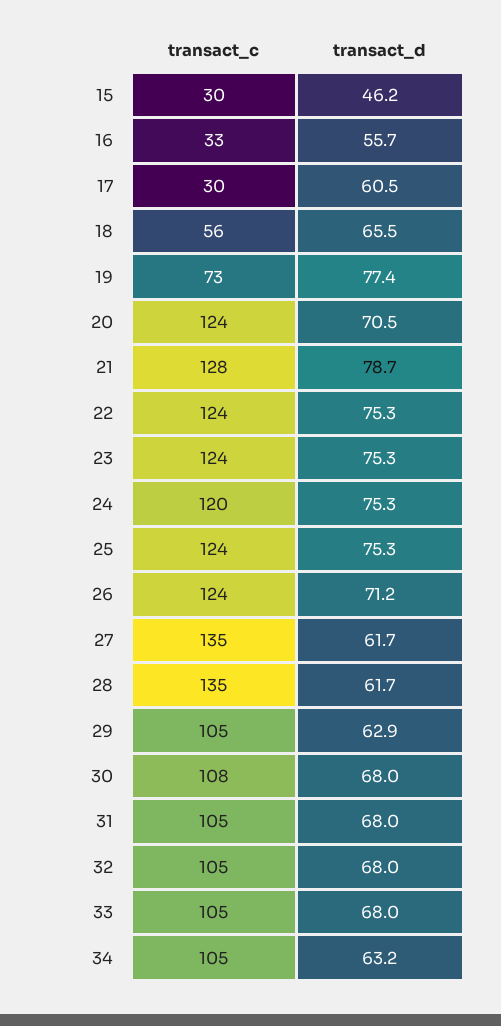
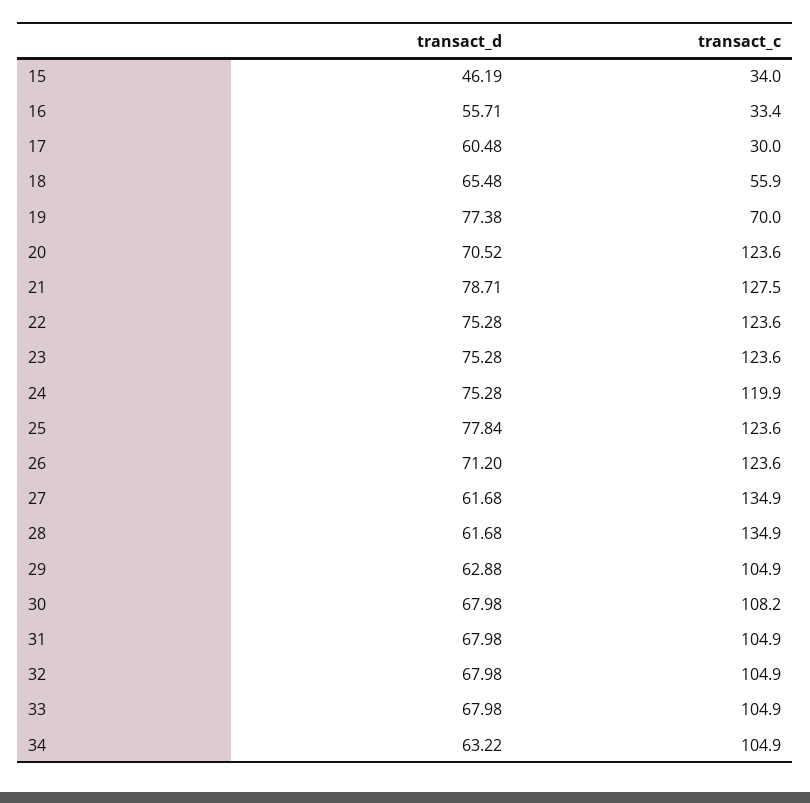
transact_c, 15: 30 -> 34
transact_c, 19: 73 -> 70
transact_d, 25: 75.3 -> 77.84

